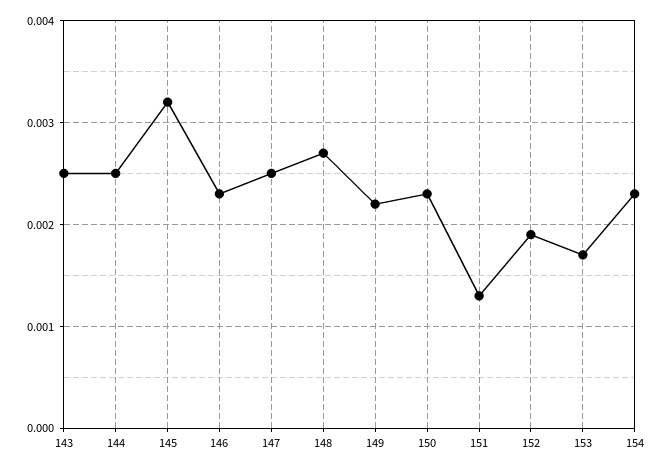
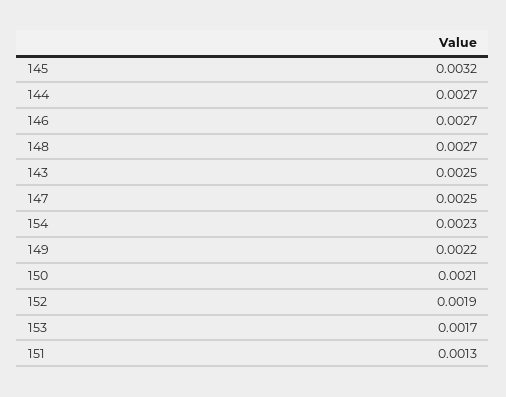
144: 0.0025 -> 0.0027
146: 0.0023 -> 0.0027
150: 0.0023 -> 0.0021

